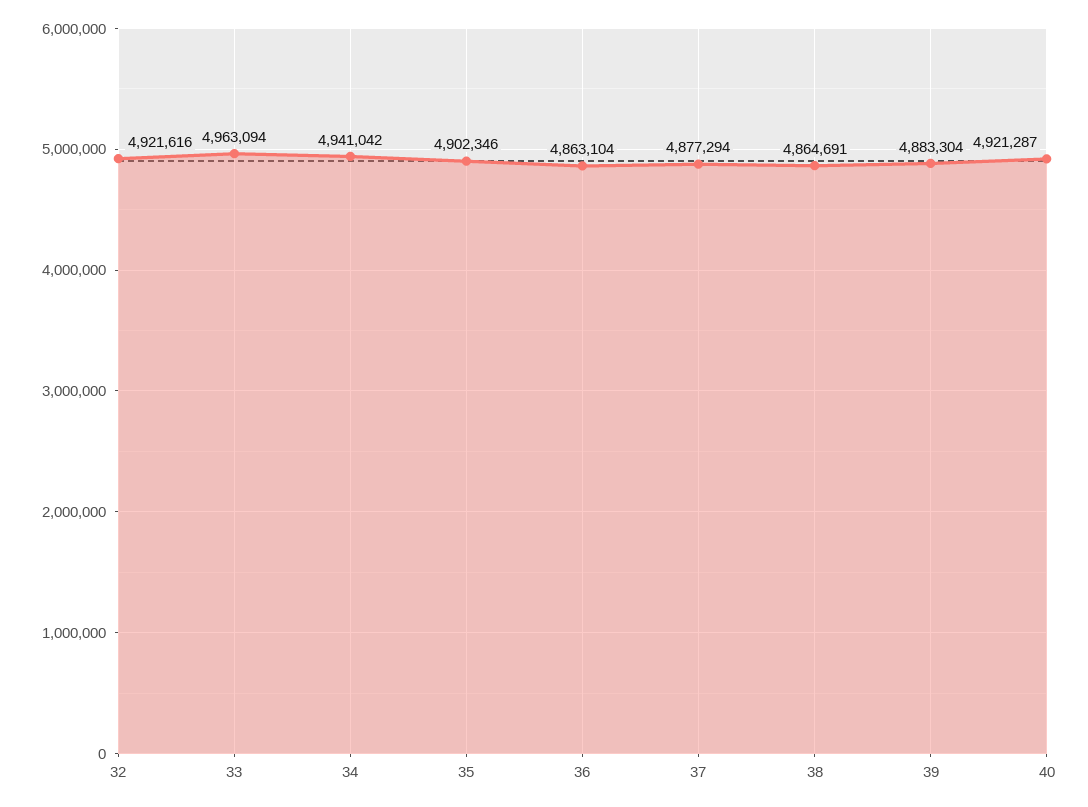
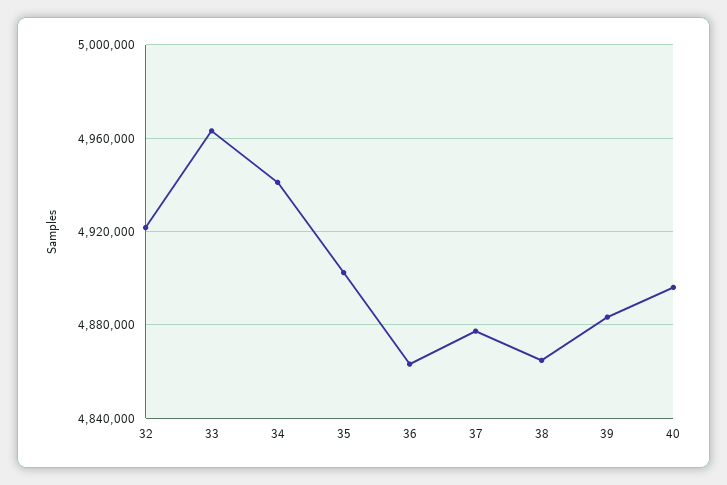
40: 4921287 -> 4895000

